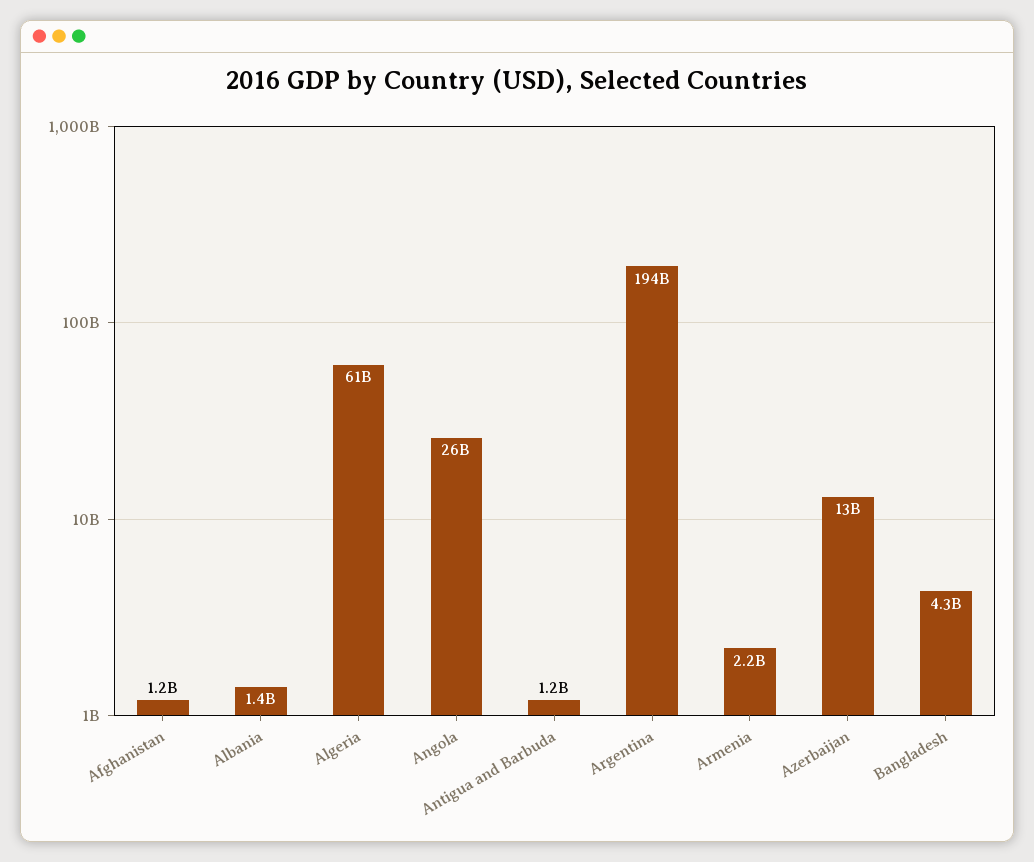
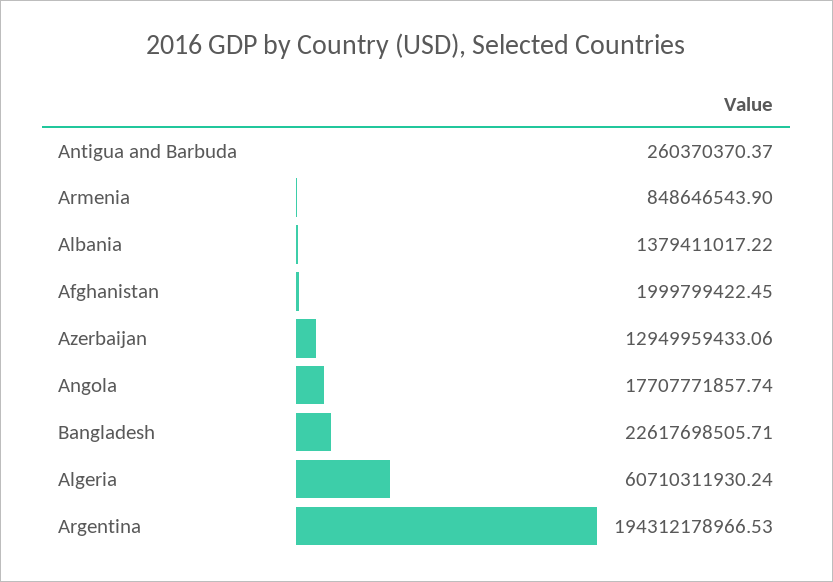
Afghanistan: 1200000000 -> 1999799422.45
Angola: 26000000000 -> 17707771857.74
Antigua and Barbuda: 1200000000 -> 260370370.37
Armenia: 2200000000 -> 848646543.9
Bangladesh: 4300000000 -> 22617698505.71

